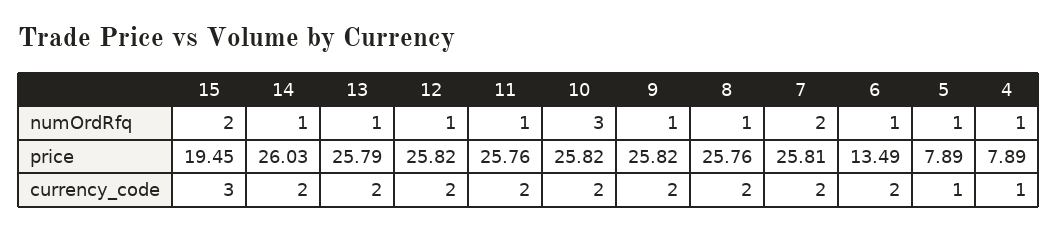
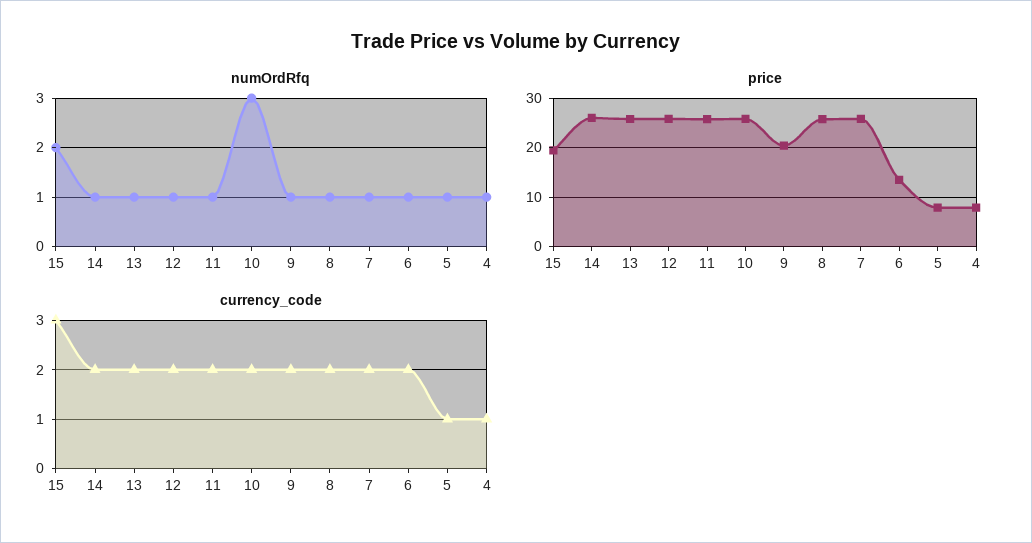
numOrdRfq, 7: 2 -> 1
price, 9: 25.82 -> 20

